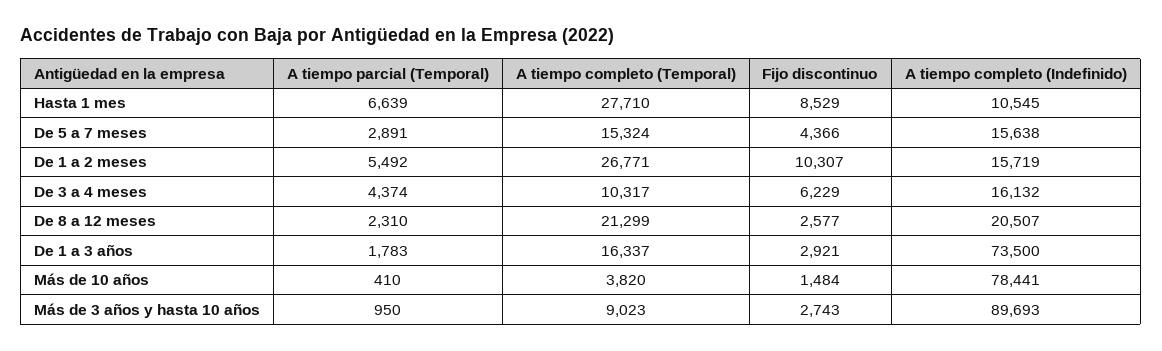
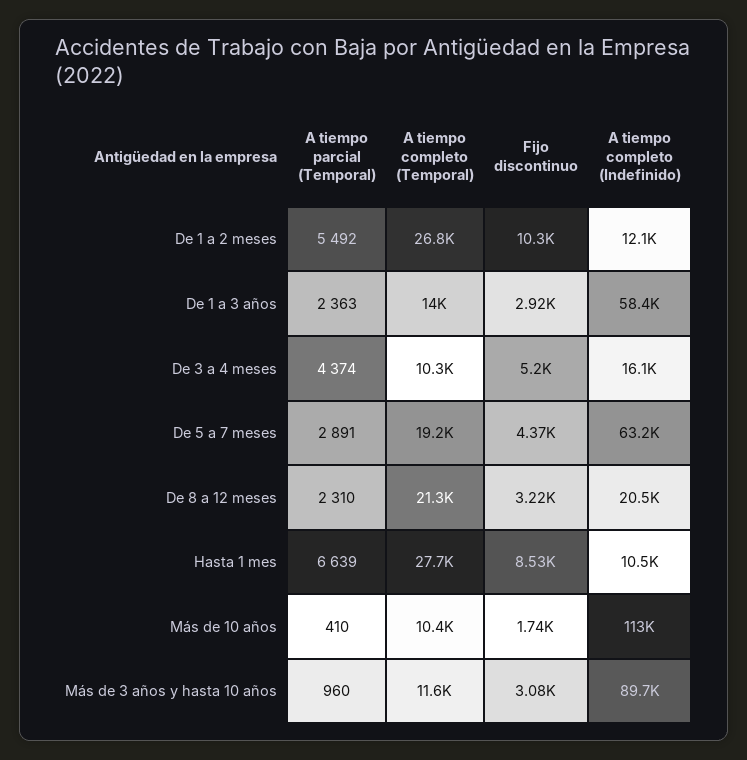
A tiempo completo (Temporal), De 5 a 7 meses: 15324 -> 19200
A tiempo completo (Indefinido), De 5 a 7 meses: 15638 -> 63200
A tiempo completo (Indefinido), De 1 a 2 meses: 15719 -> 12100
Fijo discontinuo, De 3 a 4 meses: 6229 -> 5200
Fijo discontinuo, De 8 a 12 meses: 2577 -> 3220
A tiempo parcial (Temporal), De 1 a 3 años: 1783 -> 2363
A tiempo completo (Temporal), De 1 a 3 años: 16337 -> 14000
A tiempo completo (Indefinido), De 1 a 3 años: 73500 -> 58400
A tiempo completo (Temporal), Más de 10 años: 3820 -> 10400
Fijo discontinuo, Más de 10 años: 1484 -> 1740
A tiempo completo (Indefinido), Más de 10 años: 78441 -> 113000
A tiempo parcial (Temporal), Más de 3 años y hasta 10 años: 950 -> 960
A tiempo completo (Temporal), Más de 3 años y hasta 10 años: 9023 -> 11600
Fijo discontinuo, Más de 3 años y hasta 10 años: 2743 -> 3080

